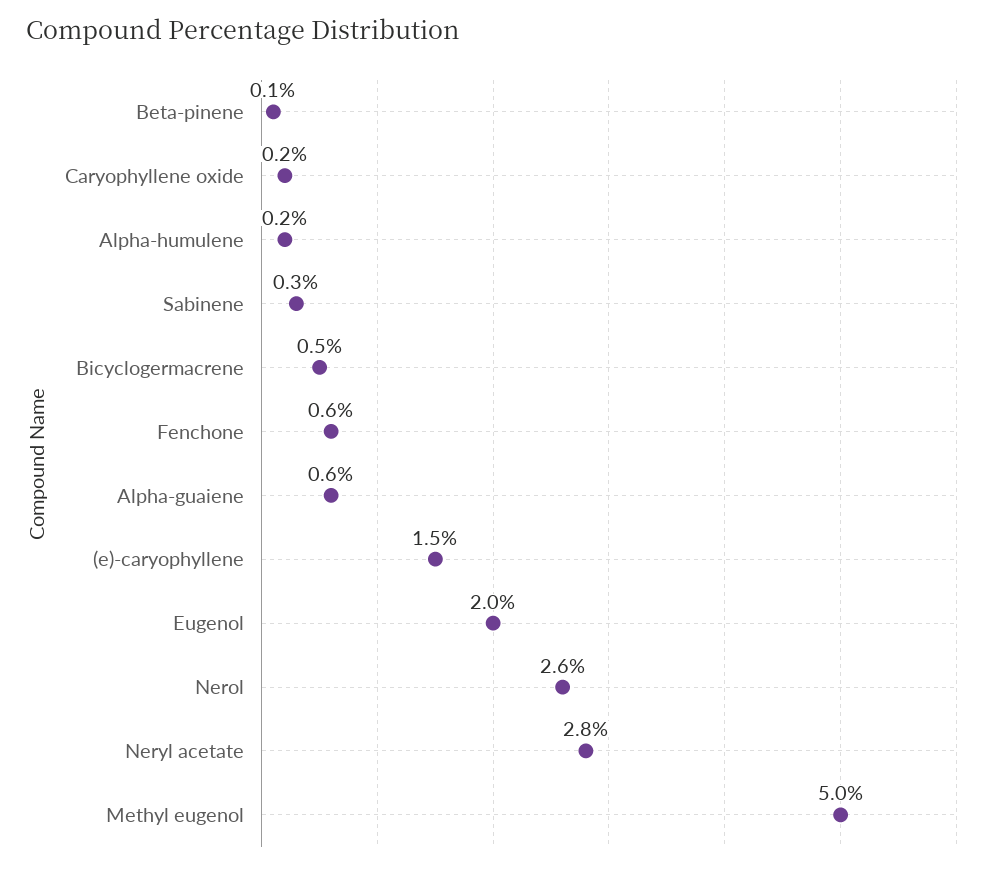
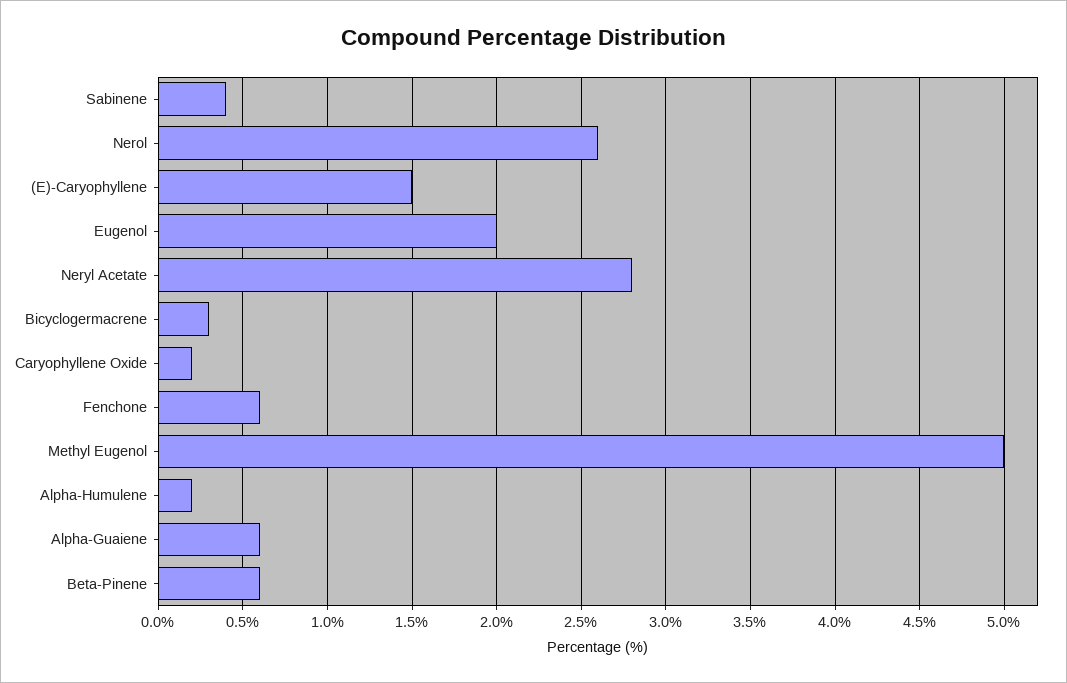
Beta-pinene: 0.1 -> 0.6
Sabinene: 0.3 -> 0.4
Bicyclogermacrene: 0.5 -> 0.3

